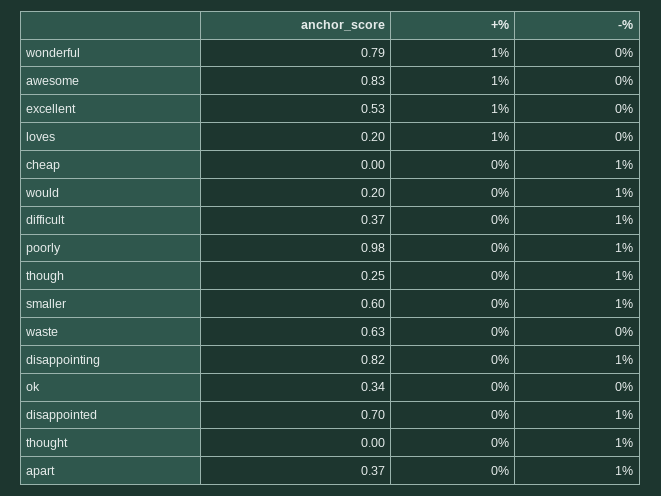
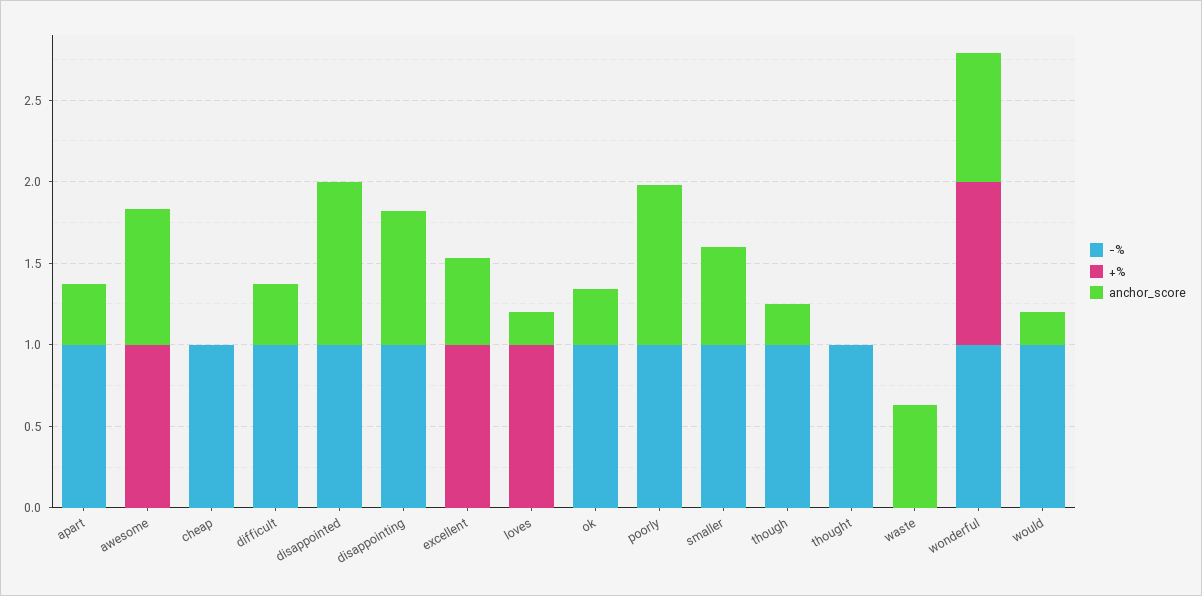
-%, wonderful: 0 -> 1
-%, ok: 0 -> 1
anchor_score, disappointed: 0.7 -> 1

